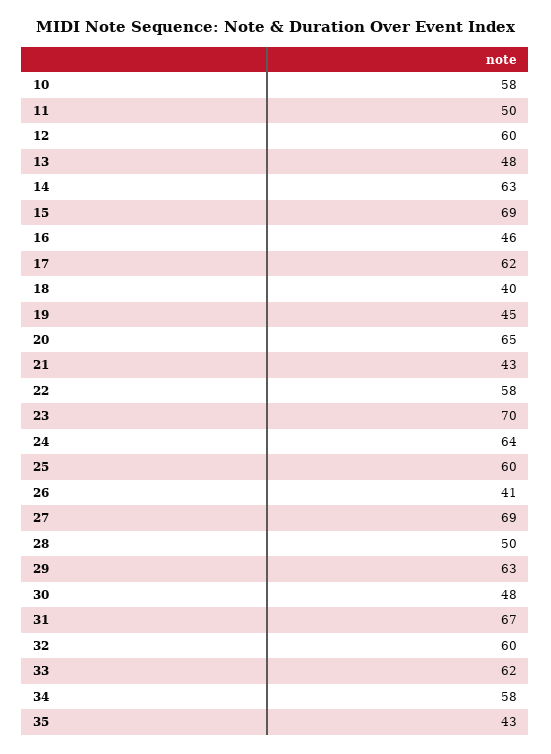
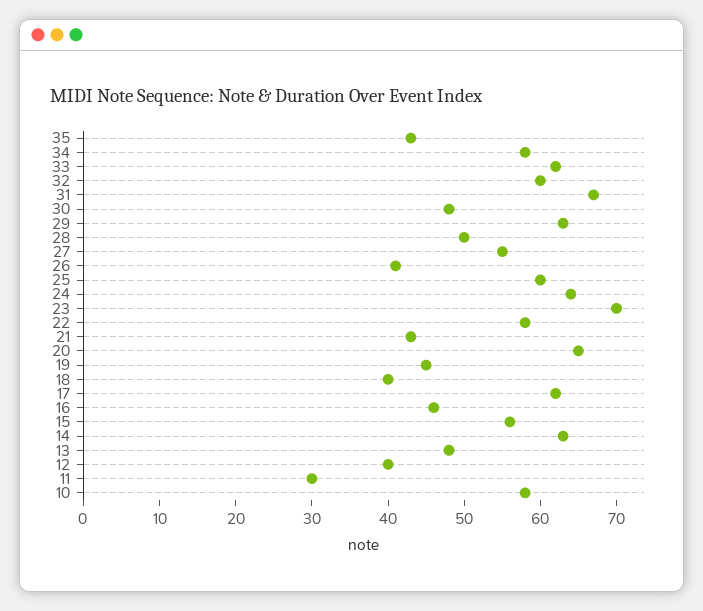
11: 50 -> 30
12: 60 -> 40
15: 69 -> 55
27: 69 -> 55

